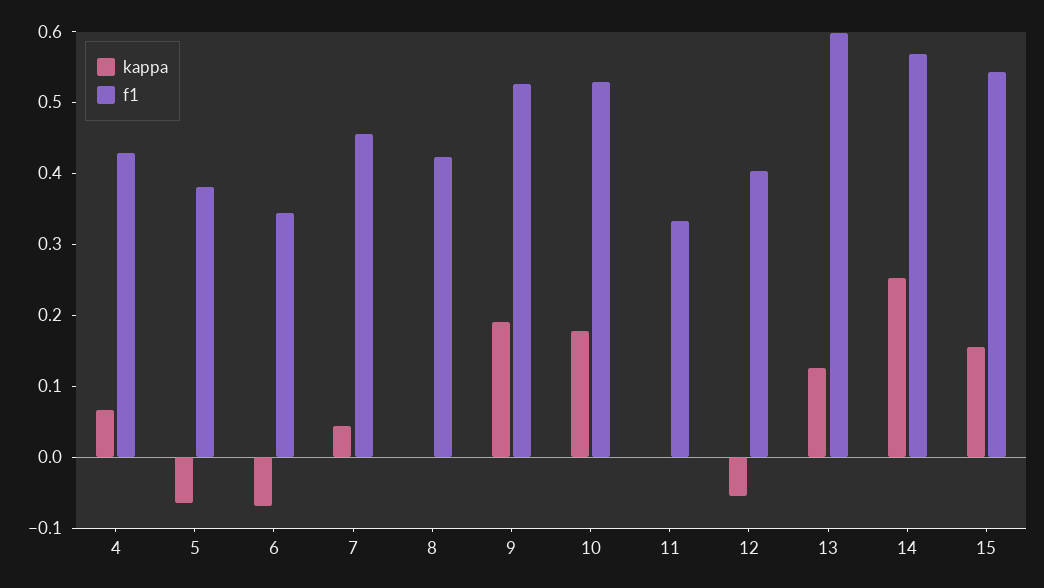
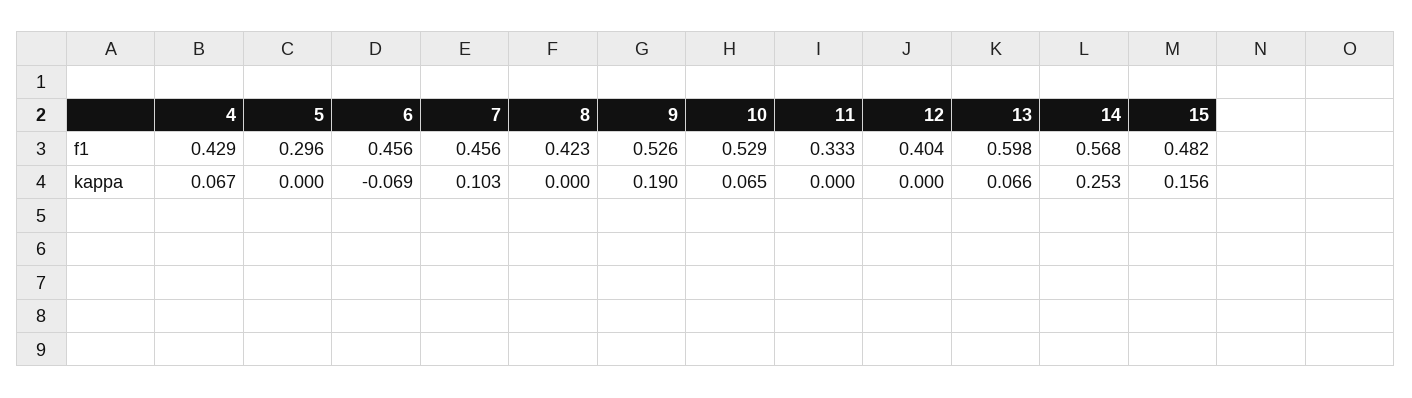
kappa, 5: -0.06 -> 0
f1, 5: 0.38 -> 0.296
f1, 6: 0.34 -> 0.456
kappa, 7: 0.04 -> 0.103
kappa, 10: 0.18 -> 0.065
kappa, 12: -0.06 -> 0
kappa, 13: 0.12 -> 0.066
f1, 15: 0.54 -> 0.482

